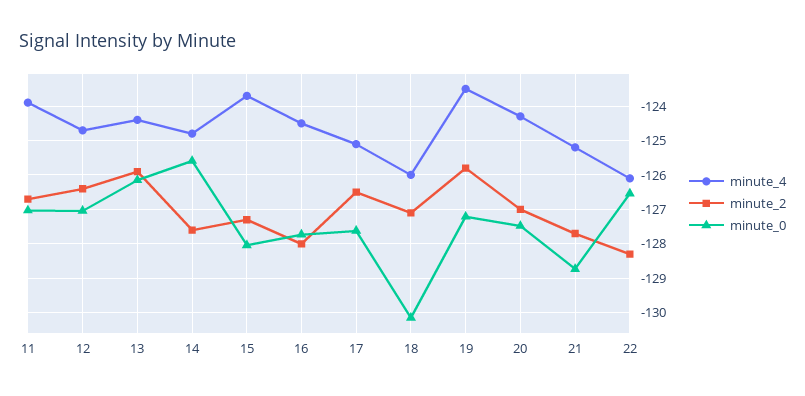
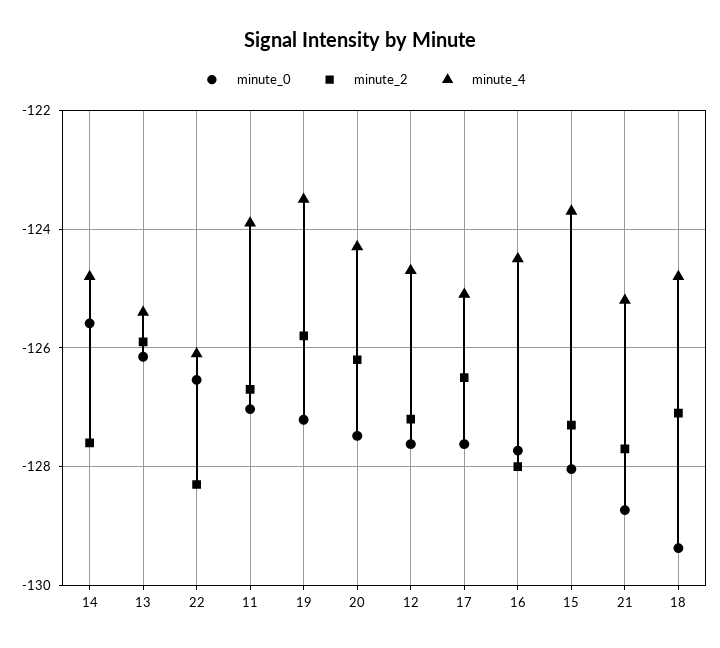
minute_2, 12: -126.4 -> -127.2
minute_0, 12: -127 -> -127.6
minute_4, 13: -124.4 -> -125.4
minute_4, 18: -126 -> -124.8
minute_0, 18: -130.2 -> -129.4
minute_2, 20: -127 -> -126.2

